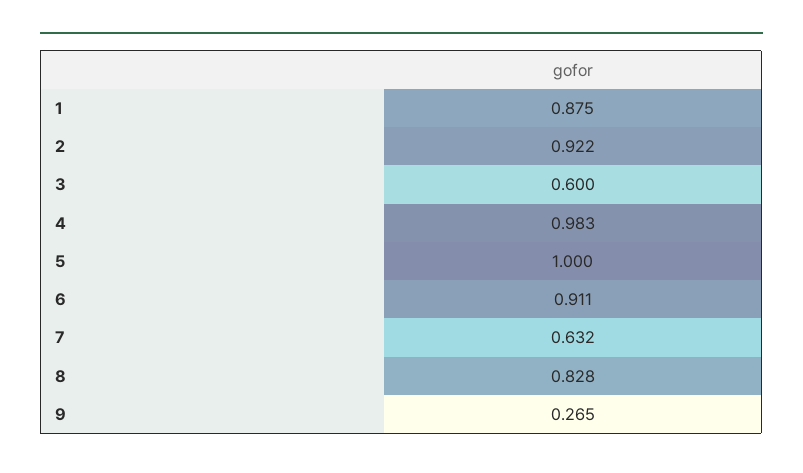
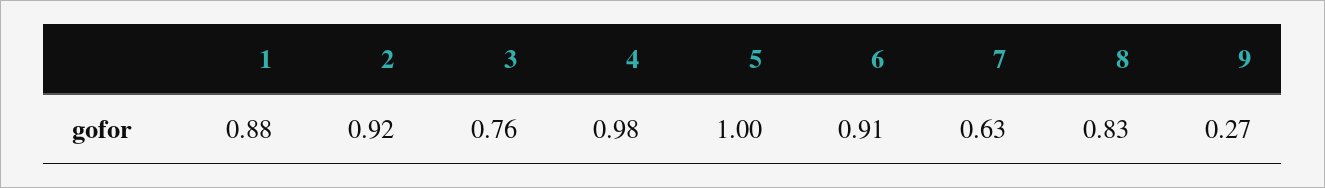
3: 0.6 -> 0.76

